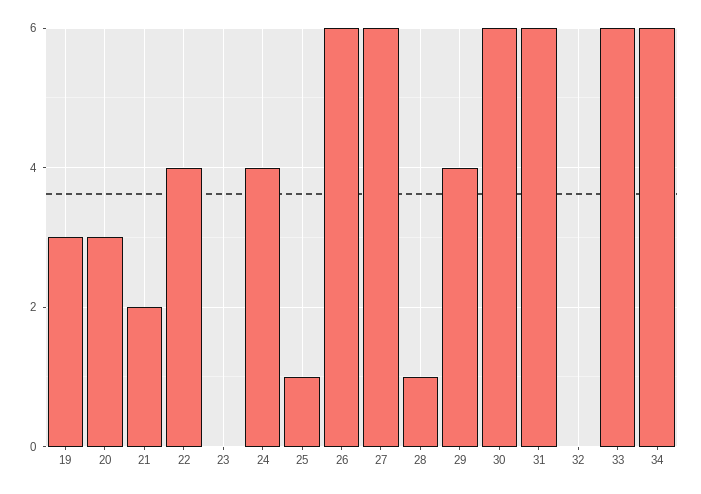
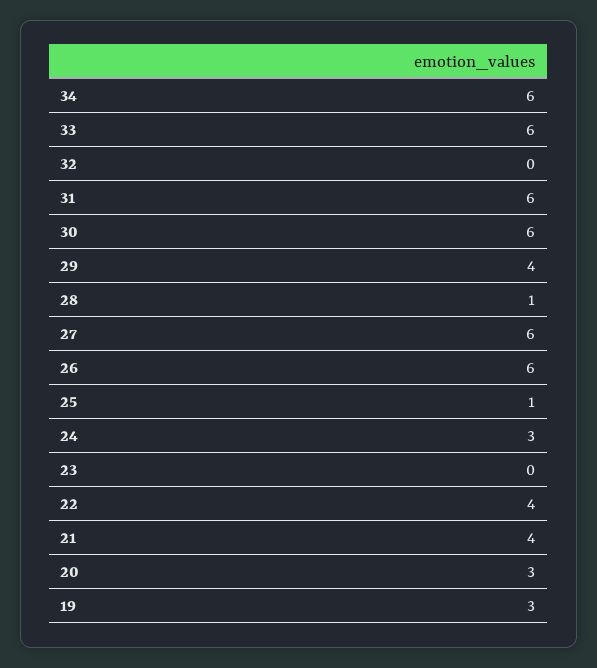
21: 2 -> 4
24: 4 -> 3

